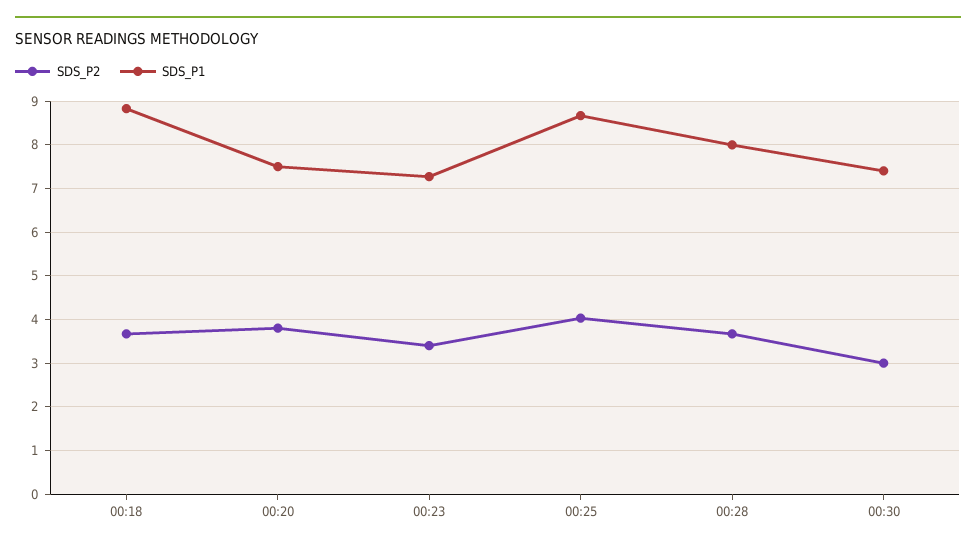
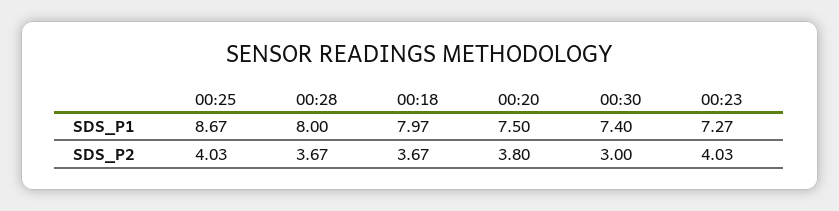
SDS_P1, 00:18: 8.8 -> 7.97
SDS_P2, 00:23: 3.4 -> 4.03

